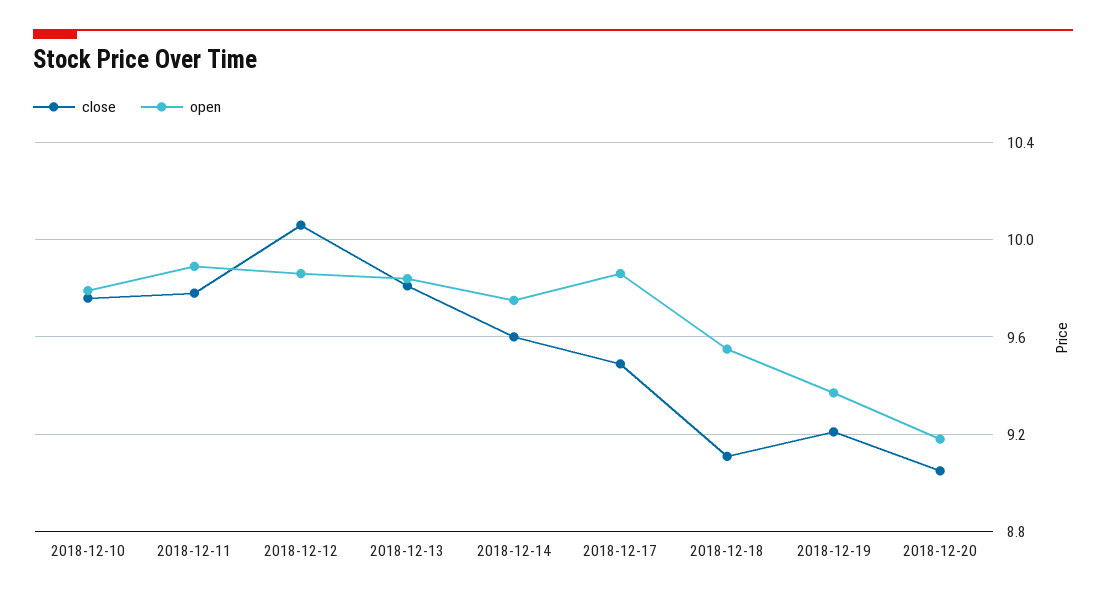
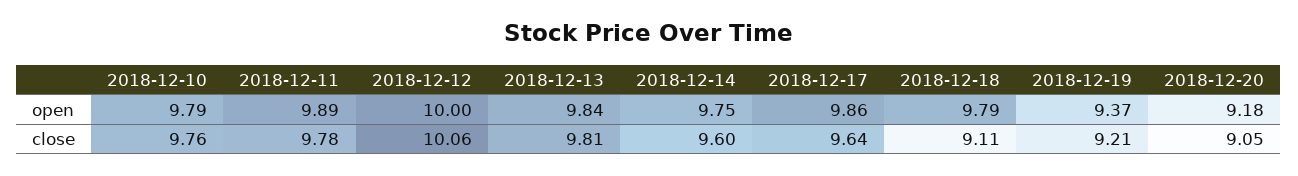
open, 2018-12-12: 9.85 -> 10
close, 2018-12-17: 9.5 -> 9.64
open, 2018-12-18: 9.55 -> 9.79

